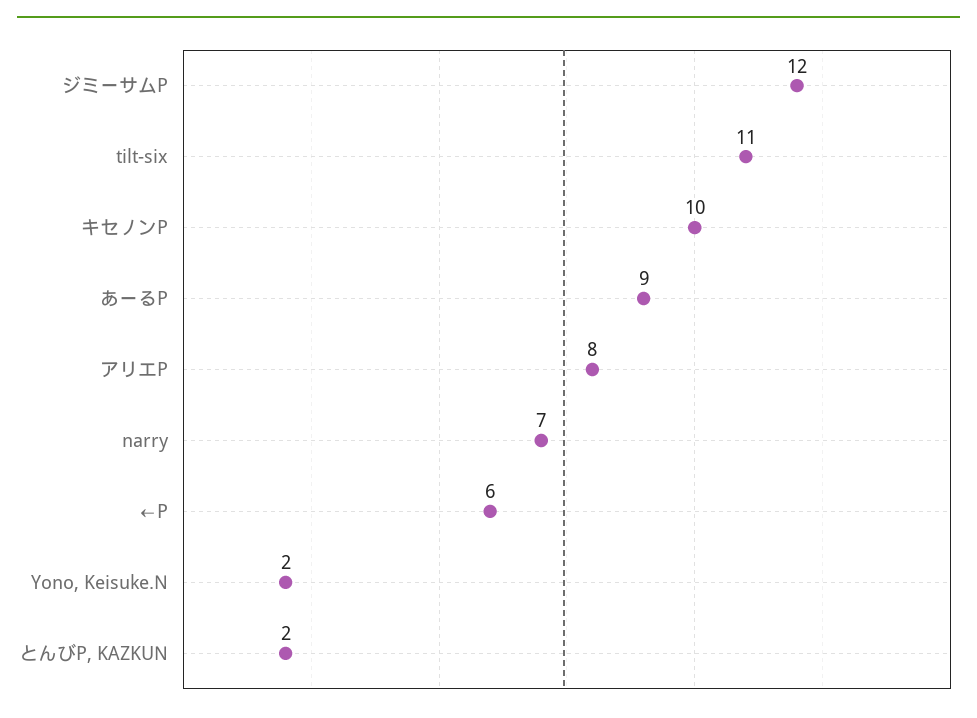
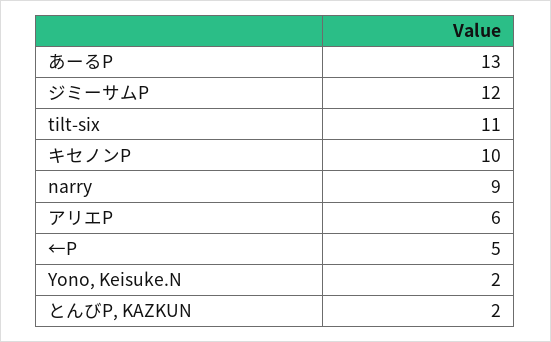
あーるP: 9 -> 13
アリエP: 8 -> 6
narry: 7 -> 9
←P: 6 -> 5

